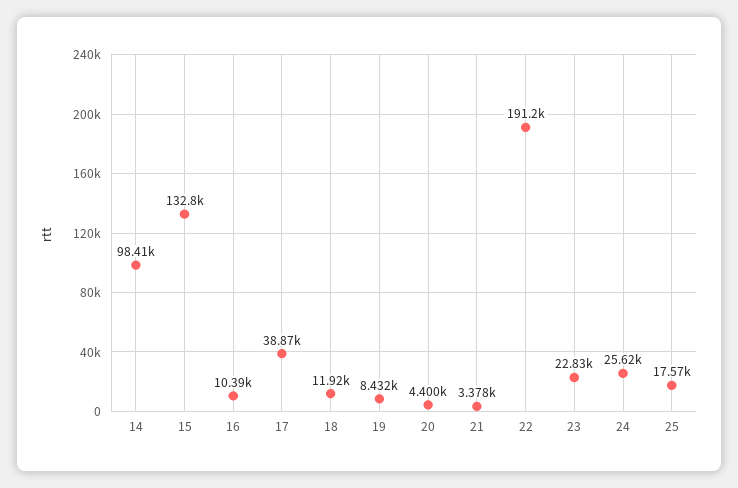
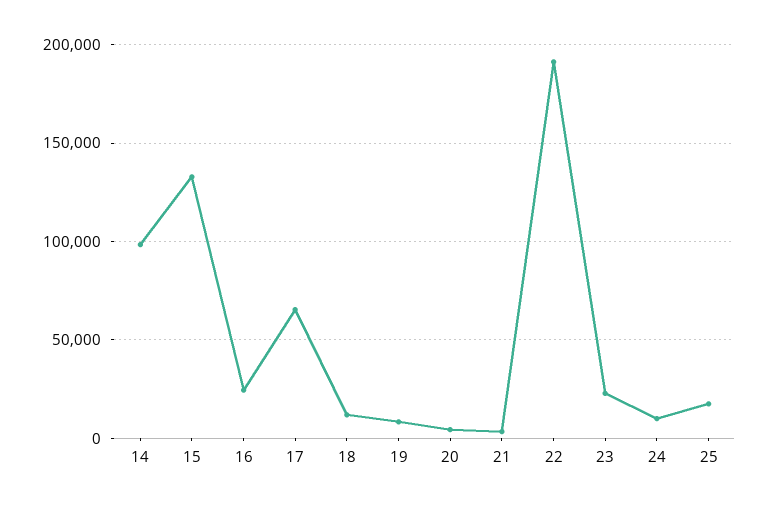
16: 10390 -> 25000
17: 38870 -> 65000
24: 25620 -> 10000

